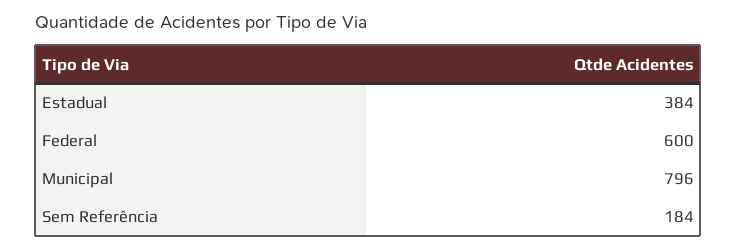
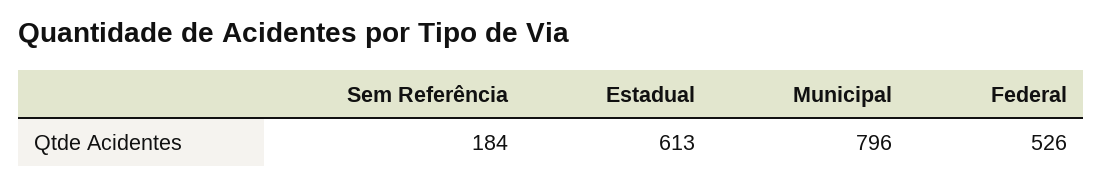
Estadual: 384 -> 613
Federal: 600 -> 526

